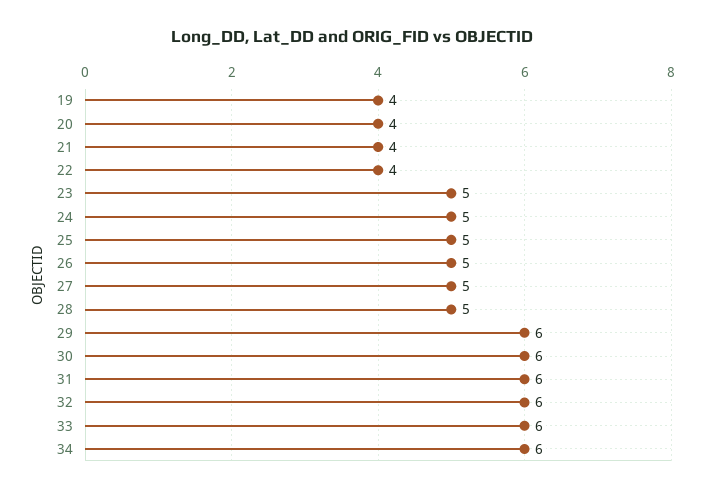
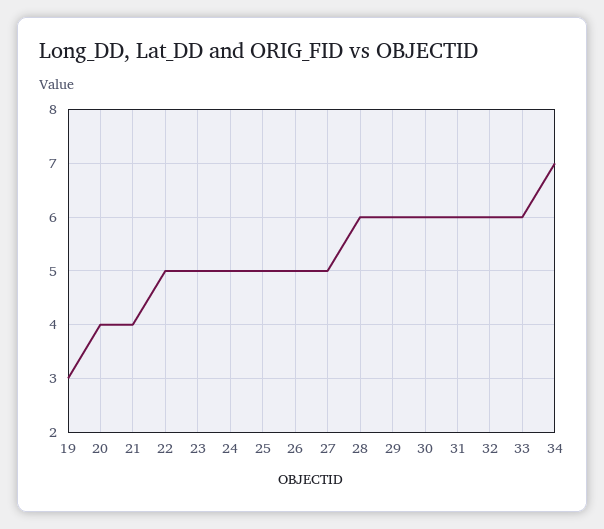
19: 4 -> 3
22: 4 -> 5
28: 5 -> 6
34: 6 -> 7

